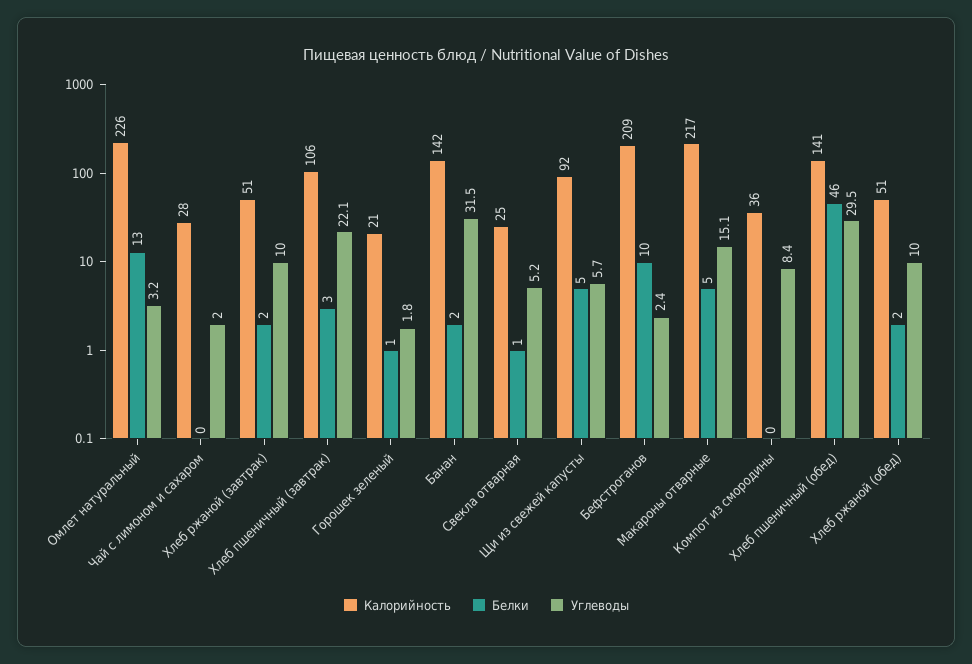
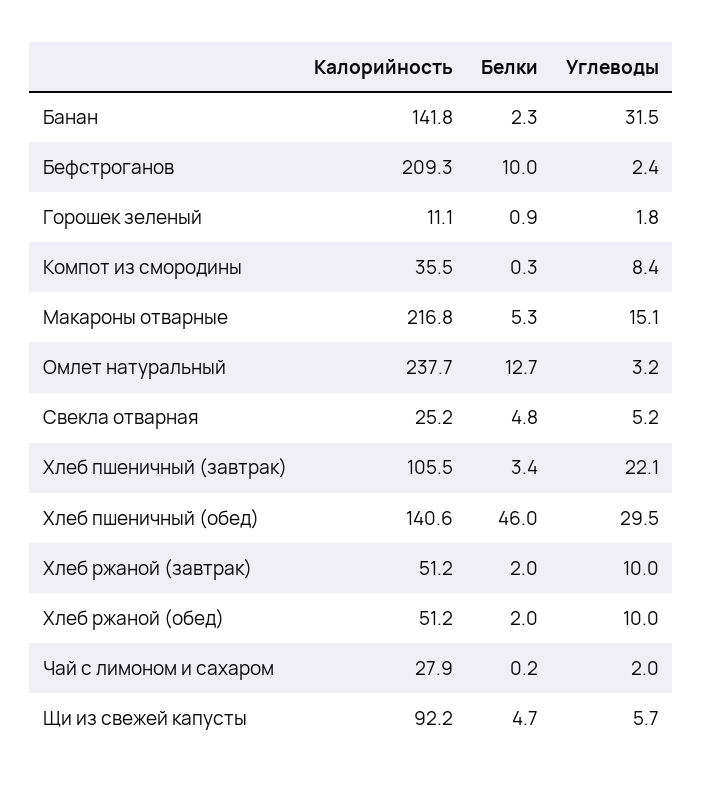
Калорийность, Омлет натуральный: 226 -> 237.7
Калорийность, Горошек зеленый: 21 -> 11.1
Белки, Свекла отварная: 1 -> 4.8

